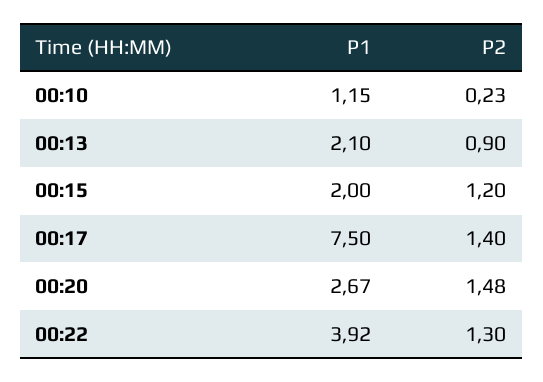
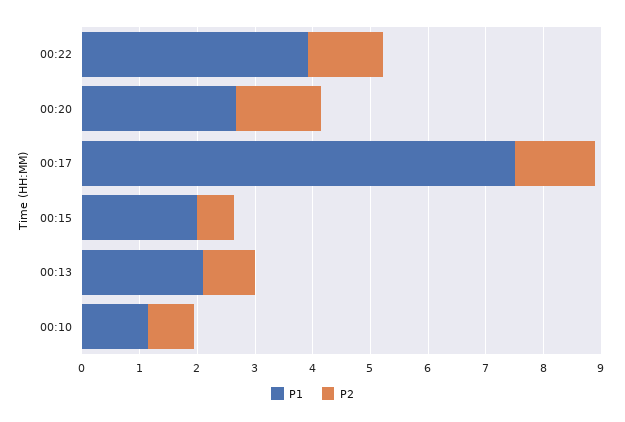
P2, 00:10: 0.23 -> 0.8
P2, 00:15: 1.2 -> 0.6

